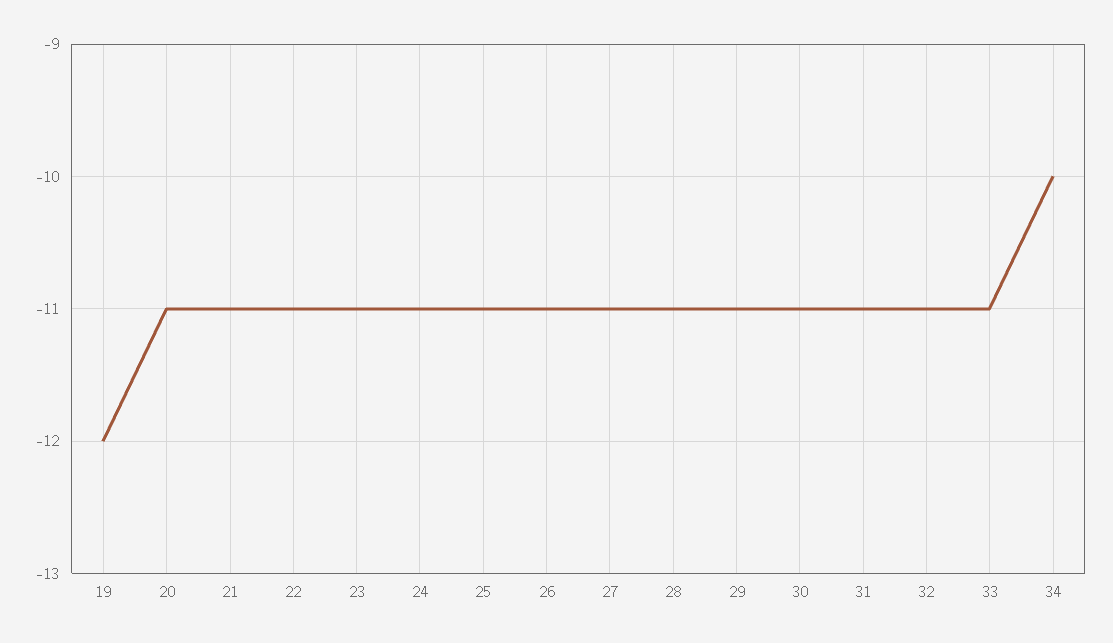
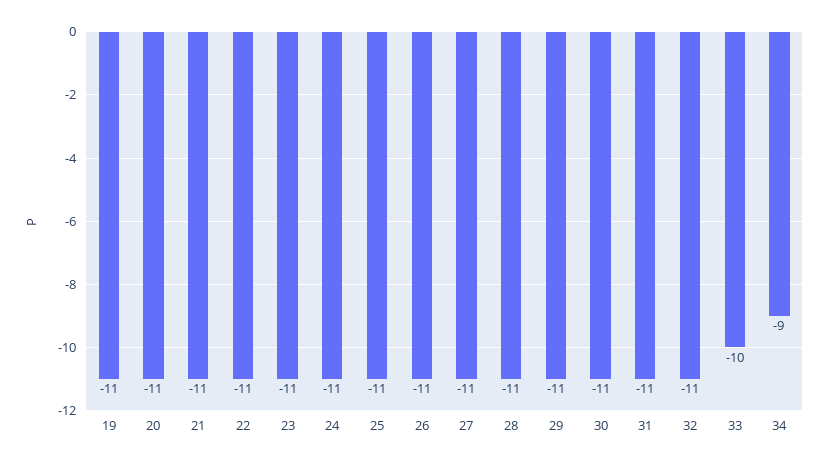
19: -12 -> -11
33: -11 -> -10
34: -10 -> -9

